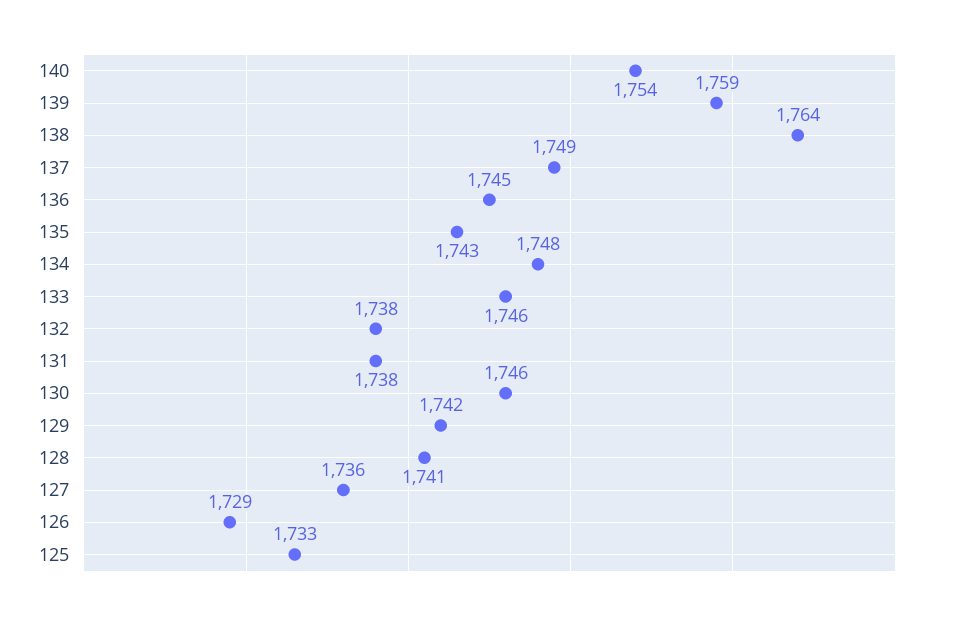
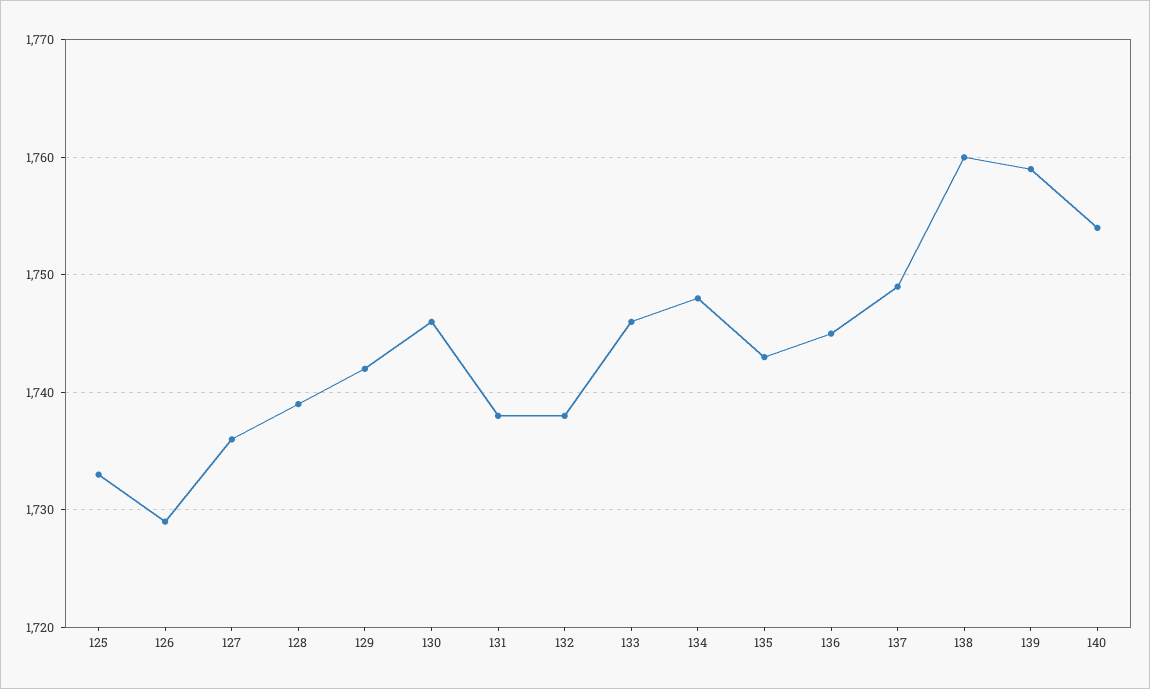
138: 1764 -> 1760
128: 1741 -> 1739

